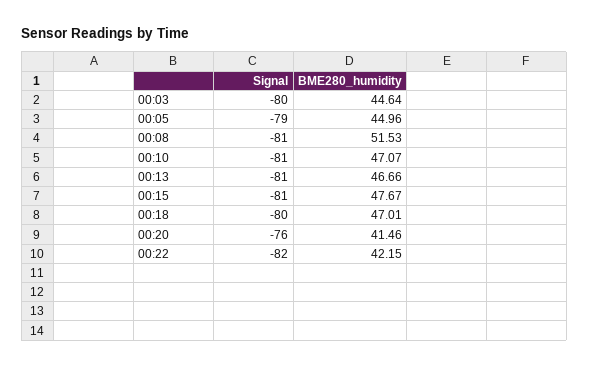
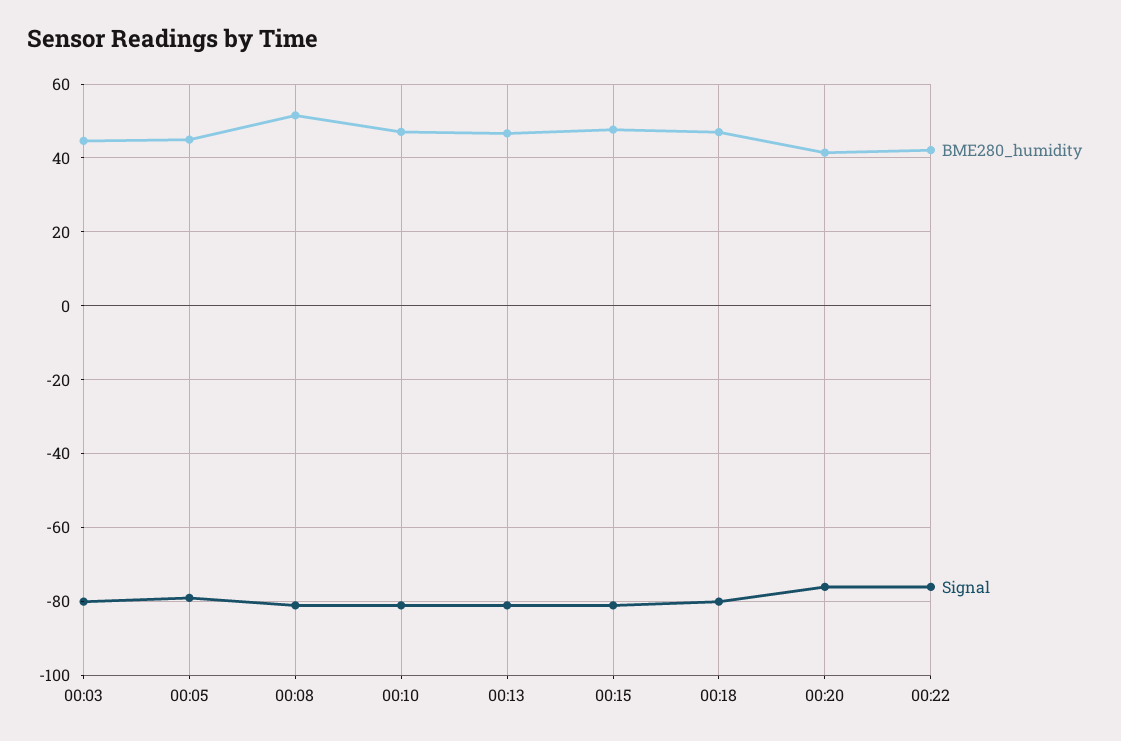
Signal, 00:22: -82 -> -76

